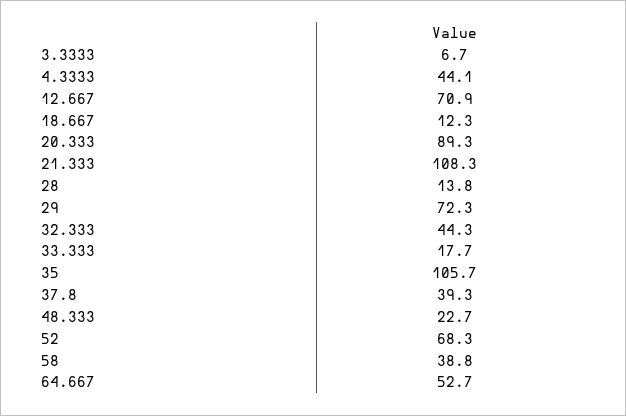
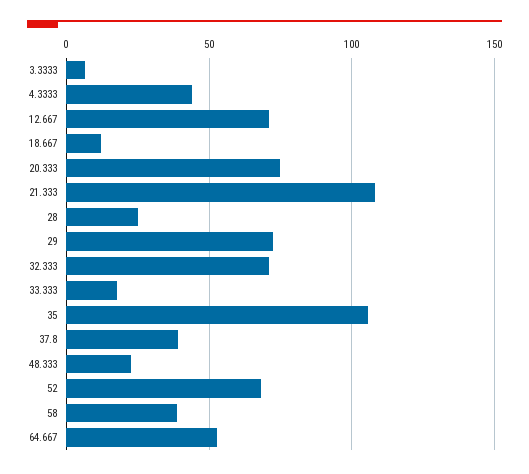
20.333: 89.3 -> 75
28: 13.8 -> 25
32.333: 44.3 -> 70

